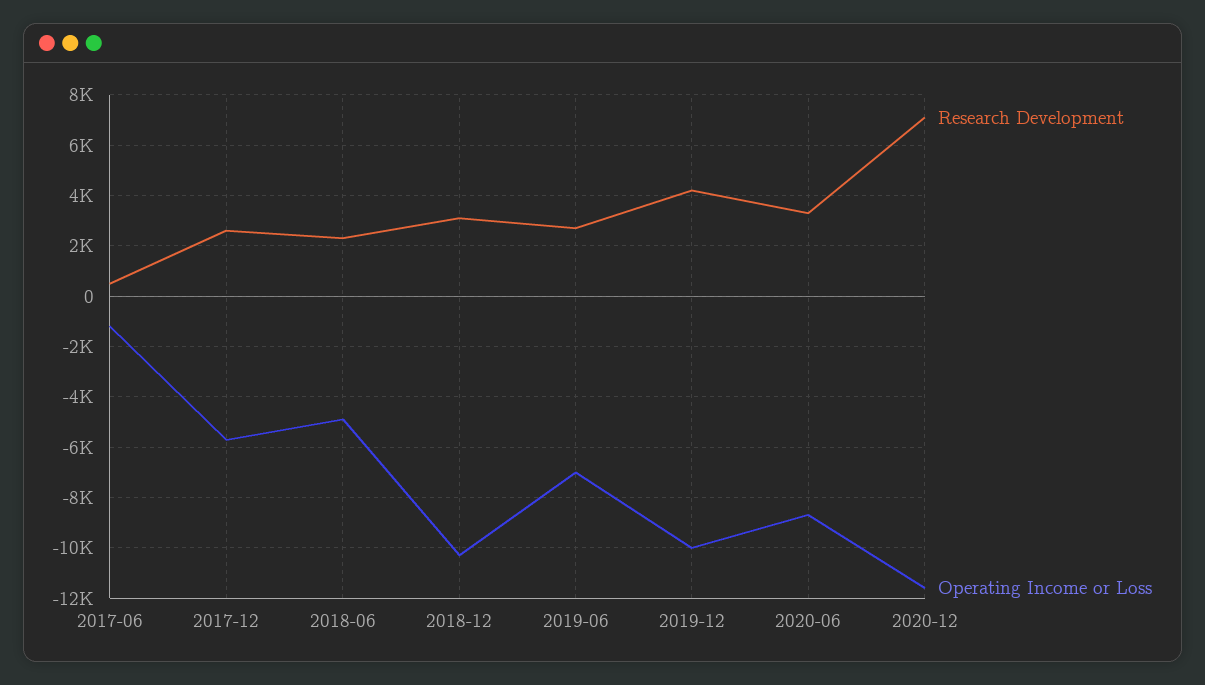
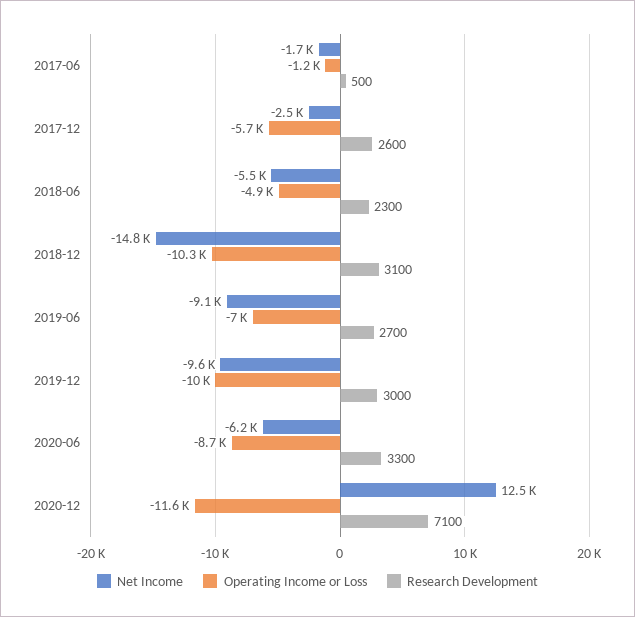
Research Development, 2019-12: 4250 -> 3000
Net Income, 2017-06: none -> -1700
Net Income, 2017-12: none -> -2500
Net Income, 2018-06: none -> -5500
Net Income, 2018-12: none -> -14800
Net Income, 2019-06: none -> -9100
Net Income, 2019-12: none -> -9600
Net Income, 2020-06: none -> -6200
Net Income, 2020-12: none -> 12500

